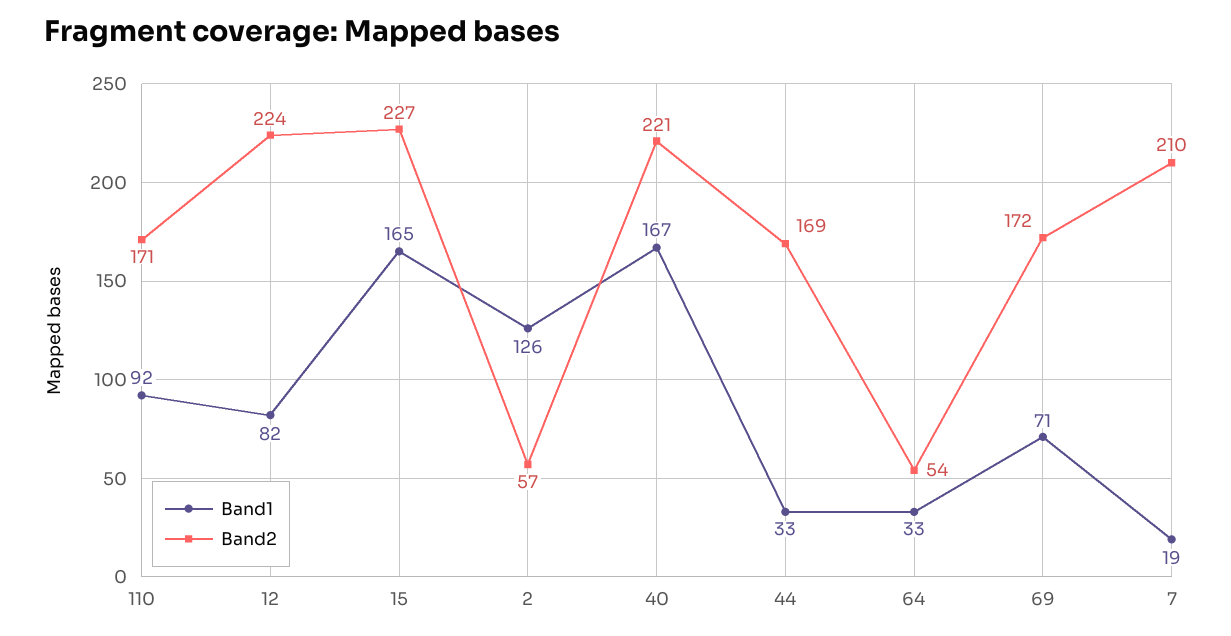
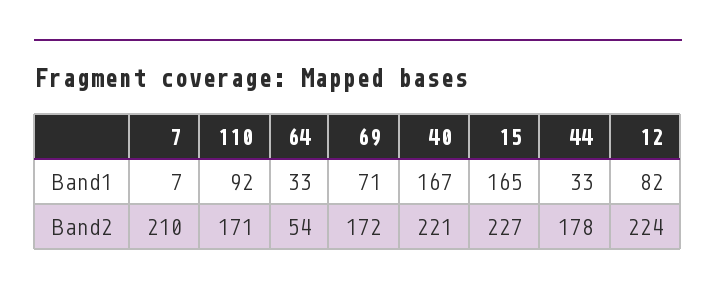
Band1, 2: 126 -> none
Band2, 2: 57 -> none
Band2, 44: 169 -> 178
Band1, 7: 19 -> 7

